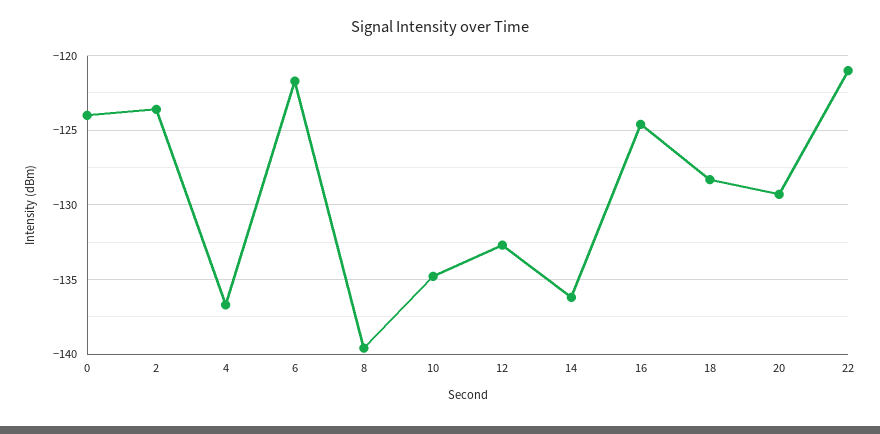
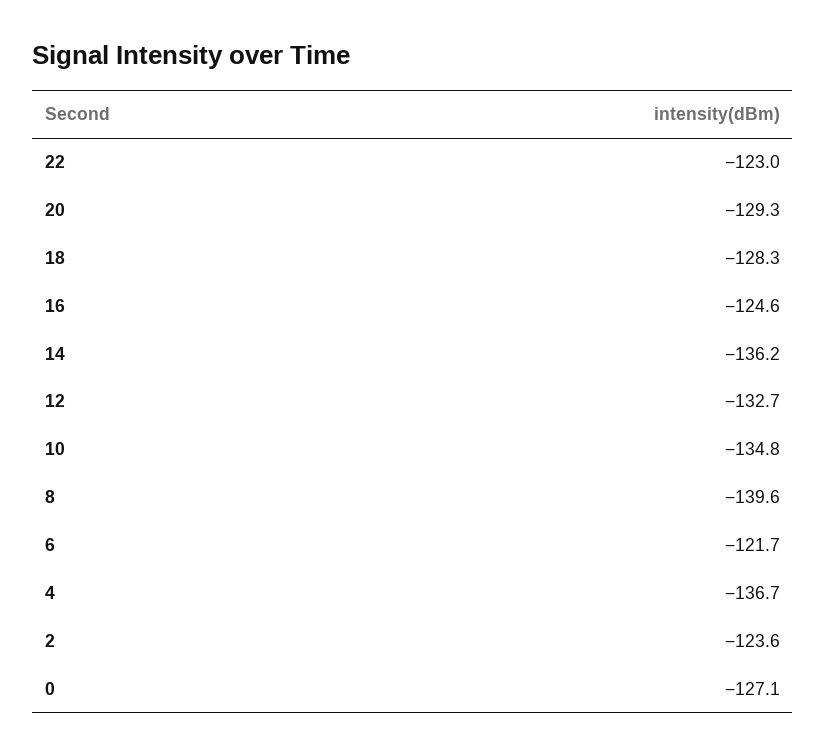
0: -124 -> -127.1
22: -121 -> -123

